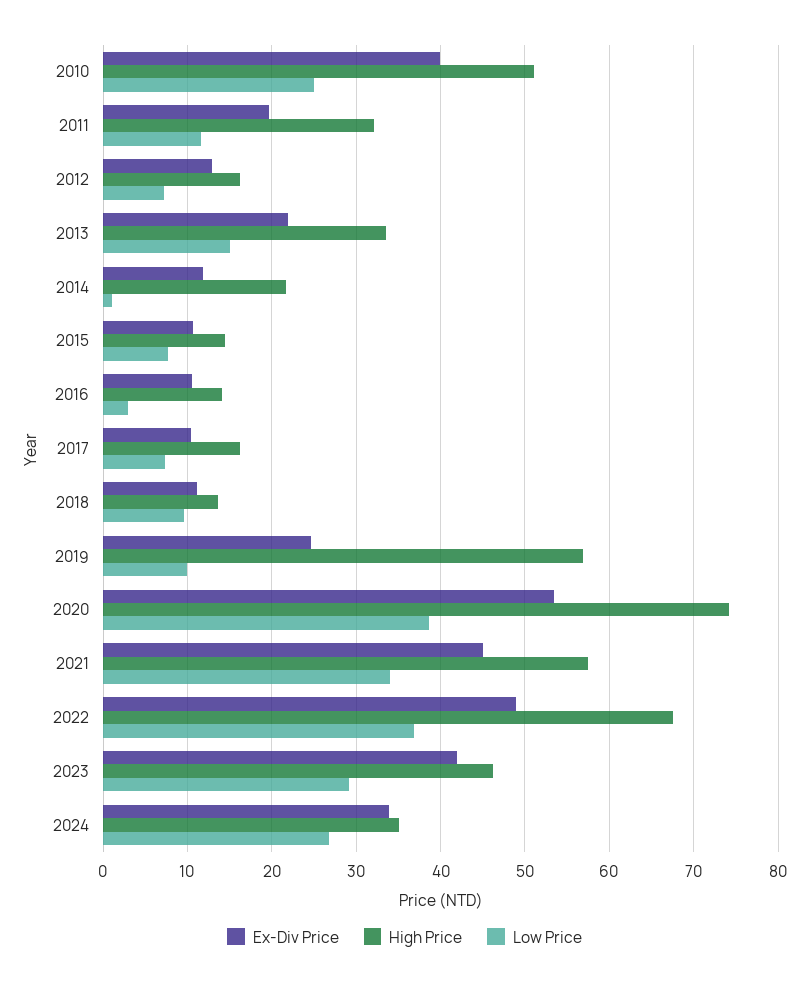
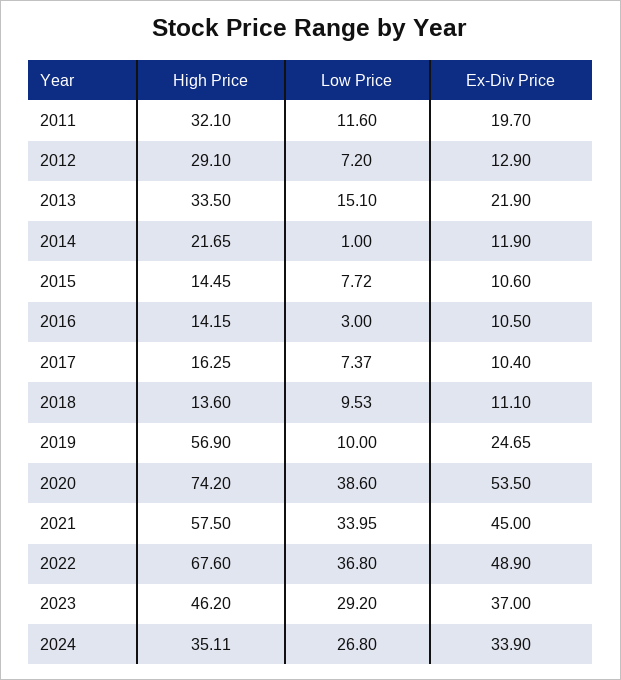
Ex-Div Price, 2010: 40 -> none
High Price, 2010: 51 -> none
Low Price, 2010: 25 -> none
High Price, 2012: 16 -> 29.1
Ex-Div Price, 2023: 42 -> 37

